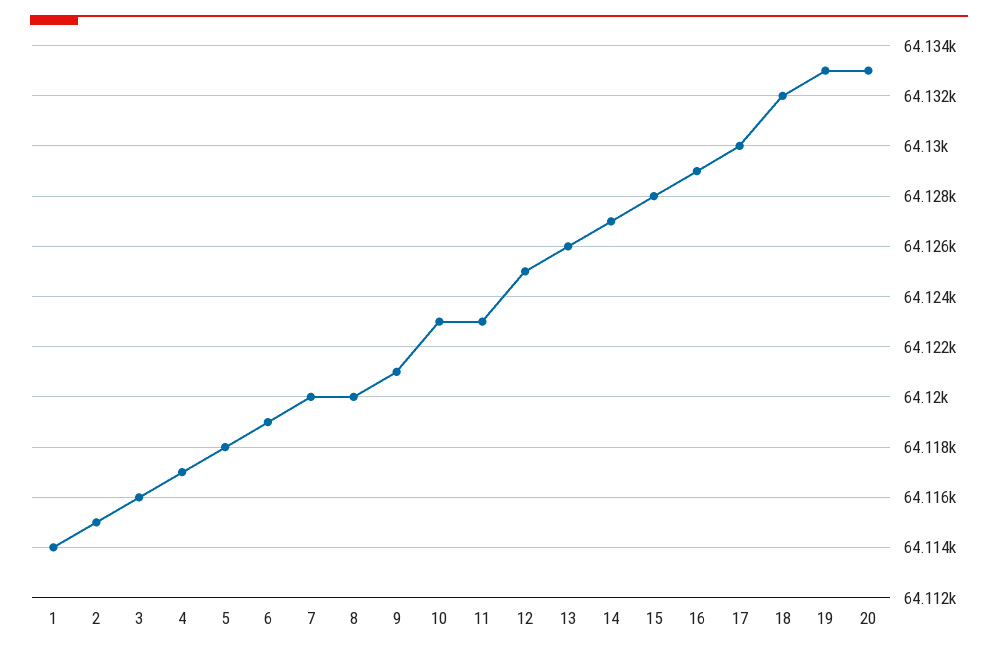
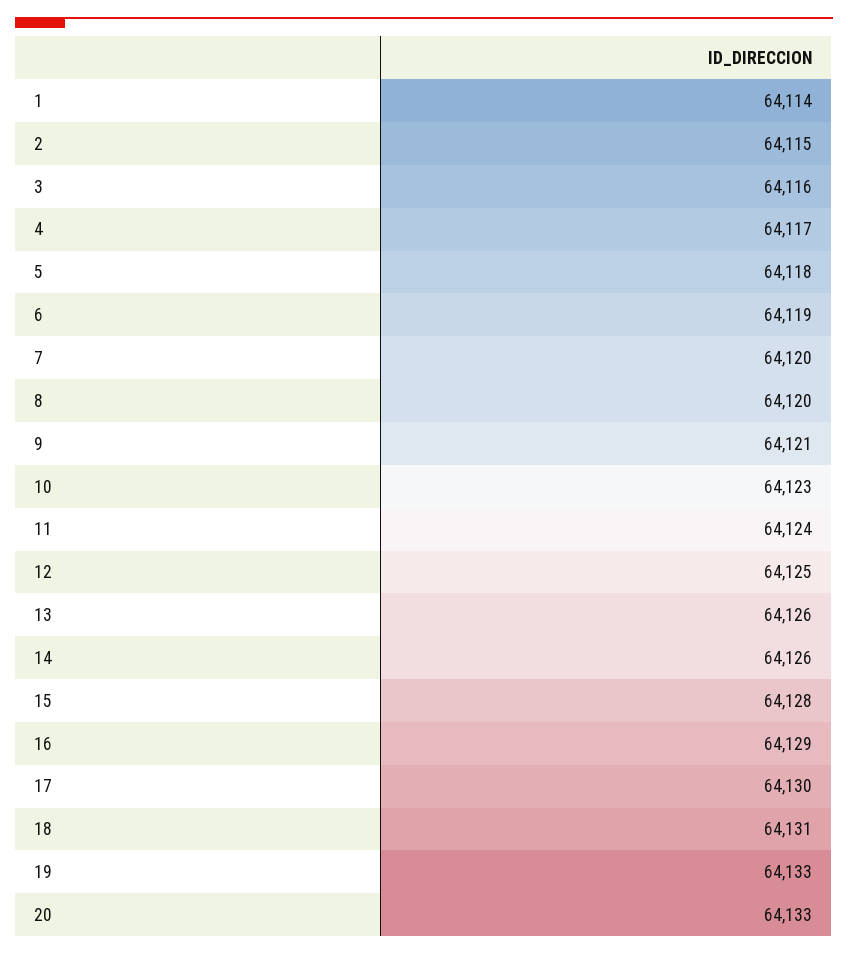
11: 64123 -> 64124
14: 64127 -> 64126
18: 64132 -> 64131

